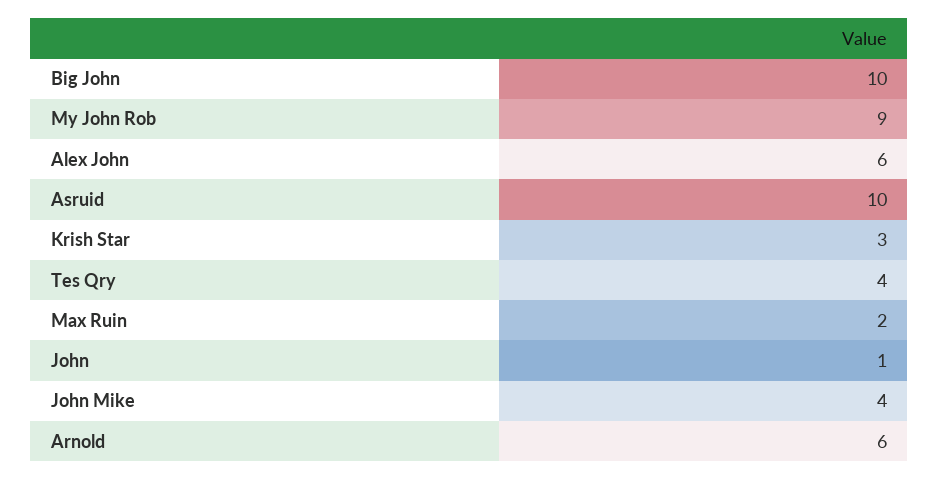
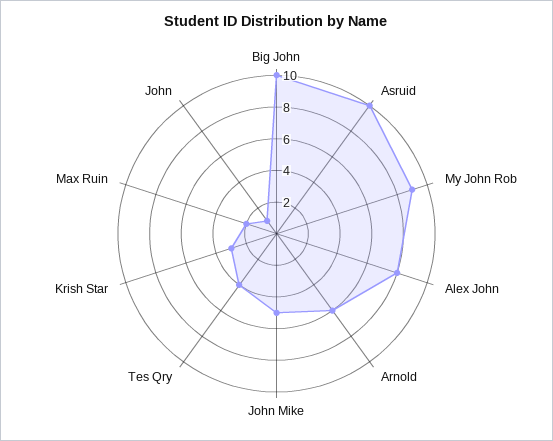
Alex John: 6 -> 8
John Mike: 4 -> 5

